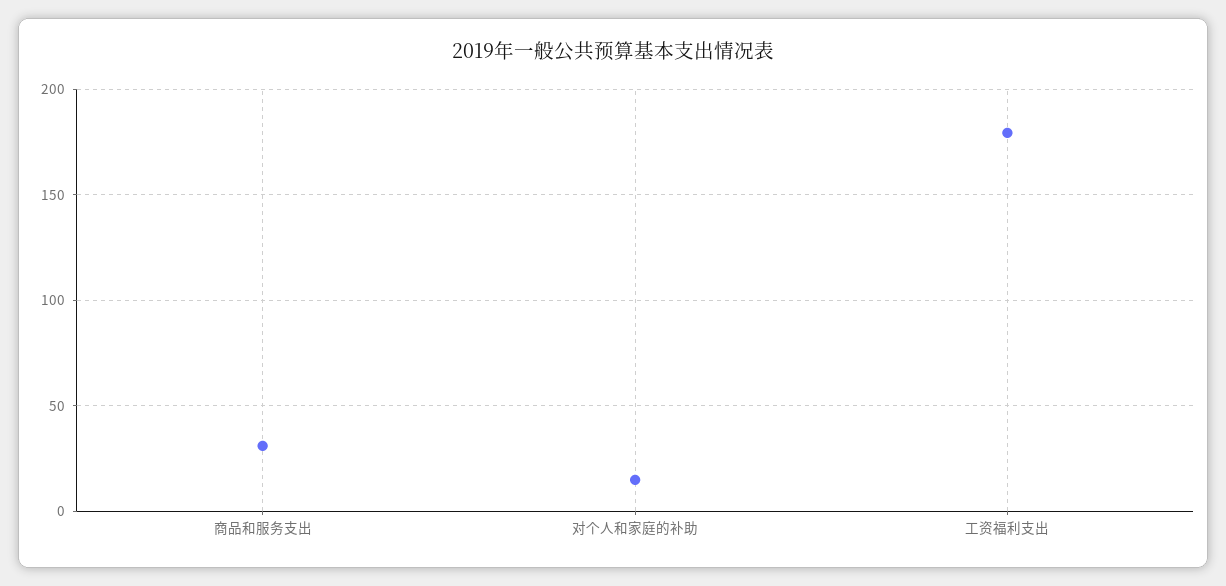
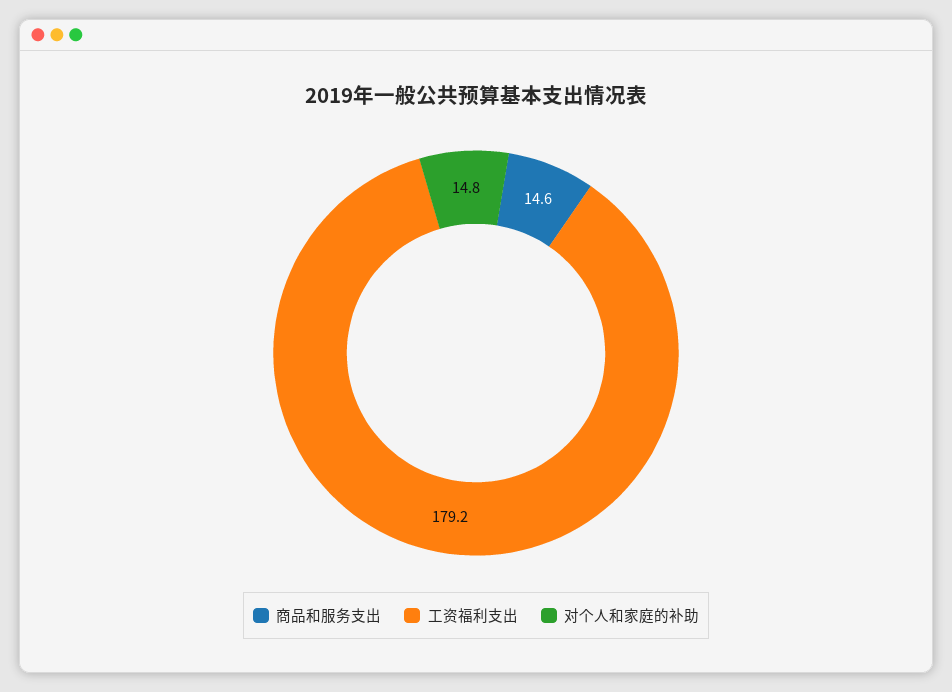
商品和服务支出: 30 -> 14.6

